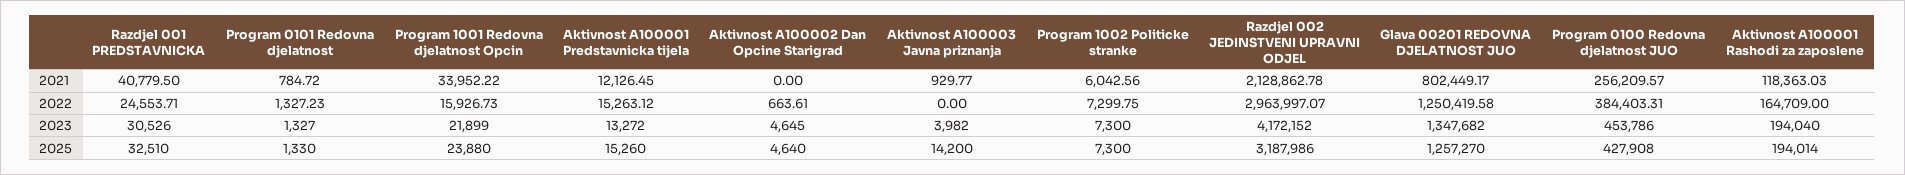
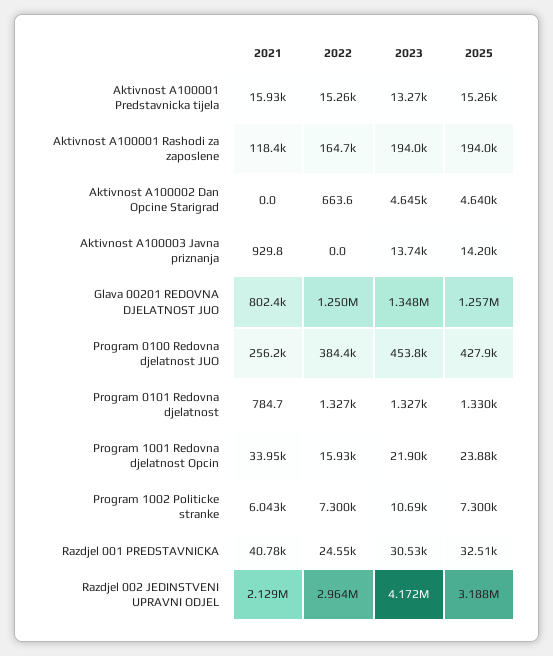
Aktivnost A100001 Predstavnicka tijela, 2021: 12126.45 -> 15930
Aktivnost A100003 Javna priznanja, 2023: 3982 -> 13740
Program 1002 Politicke stranke, 2023: 7300 -> 10690

